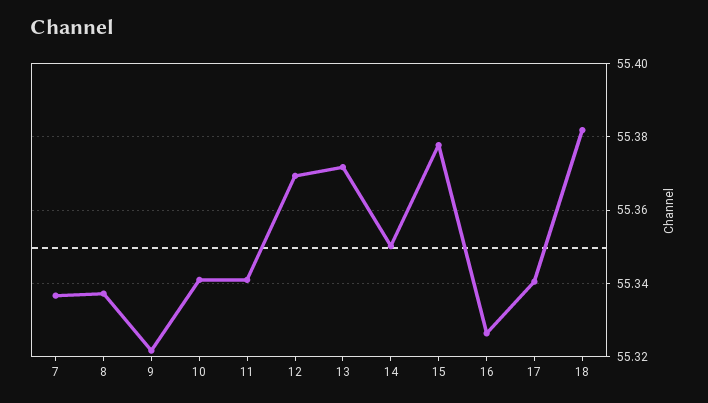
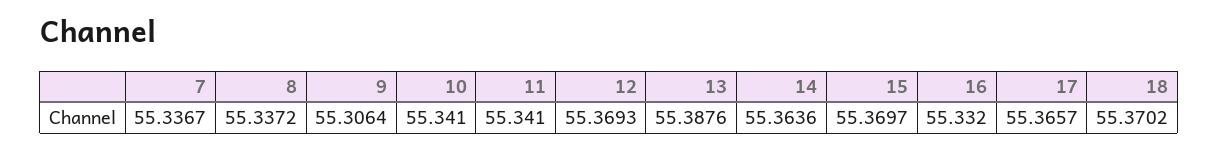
9: 55.322 -> 55.3064
13: 55.372 -> 55.3876
14: 55.35 -> 55.3636
15: 55.378 -> 55.3697
16: 55.326 -> 55.332
17: 55.34 -> 55.3657
18: 55.382 -> 55.3702

